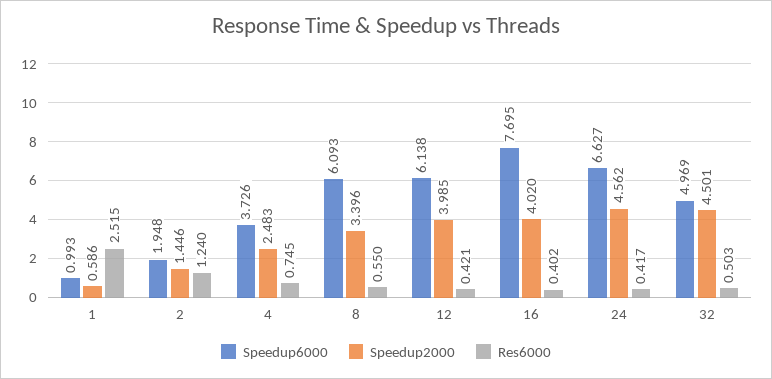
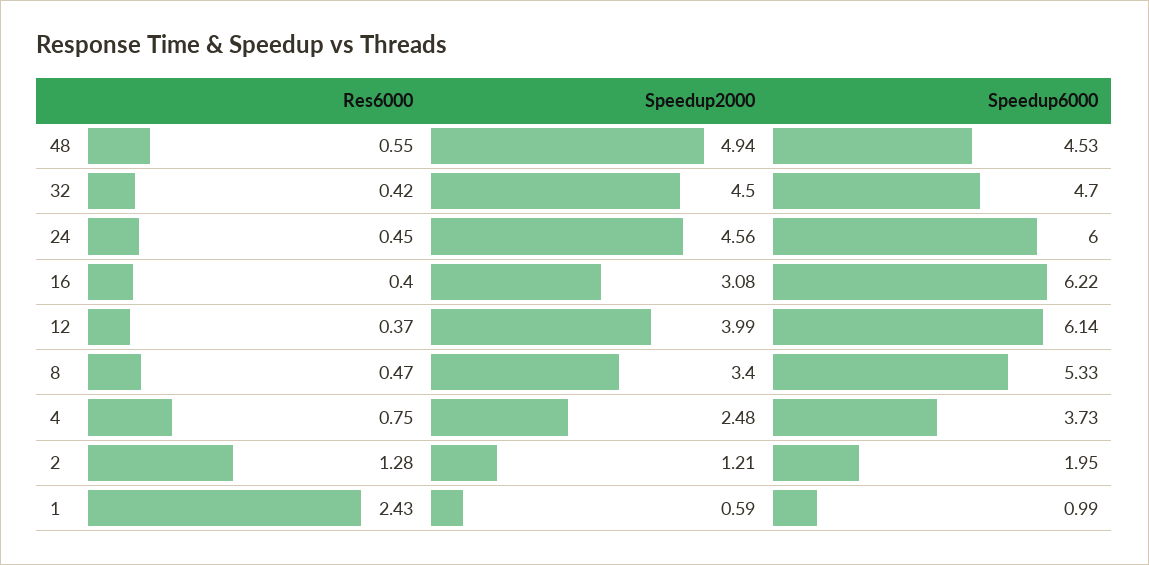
Res6000, 1: 2.515 -> 2.43
Speedup2000, 2: 1.446 -> 1.21
Res6000, 2: 1.24 -> 1.28
Speedup6000, 8: 6.093 -> 5.33
Res6000, 8: 0.55 -> 0.47
Res6000, 12: 0.421 -> 0.37
Speedup6000, 16: 7.695 -> 6.22
Speedup2000, 16: 4.02 -> 3.08
Speedup6000, 24: 6.627 -> 6
Res6000, 24: 0.417 -> 0.45
Speedup6000, 32: 4.969 -> 4.7
Res6000, 32: 0.503 -> 0.42
Res6000, 48: none -> 0.55
Speedup2000, 48: none -> 4.94
Speedup6000, 48: none -> 4.53

